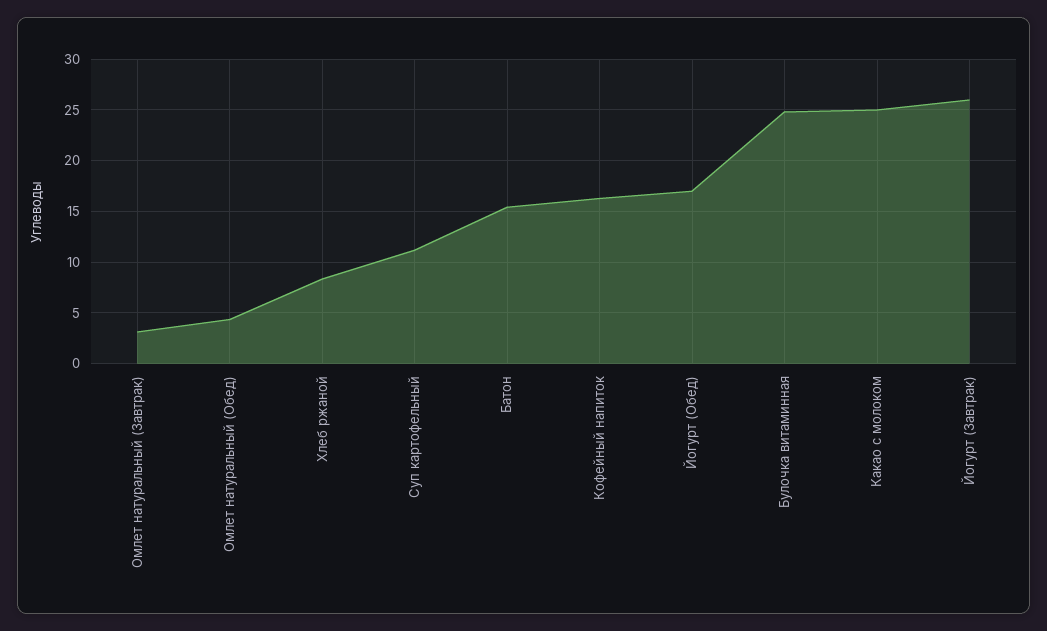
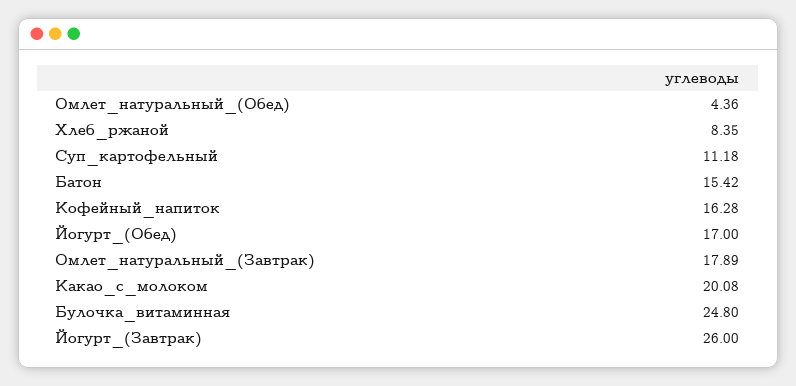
Омлет натуральный (Завтрак): 3 -> 17.89
Какао с молоком: 25 -> 20.08

